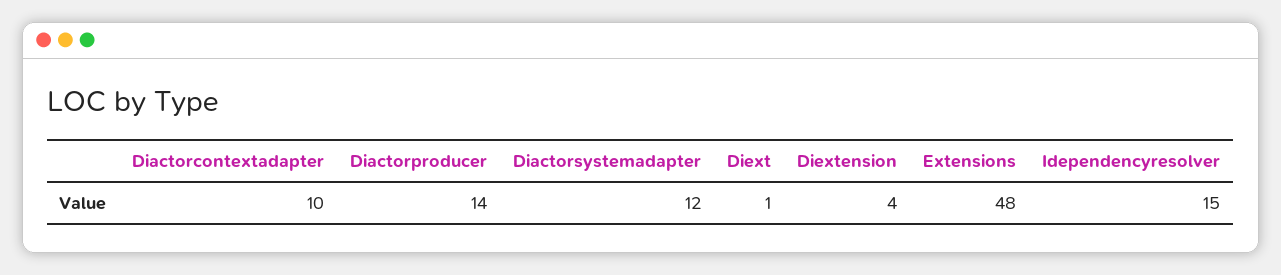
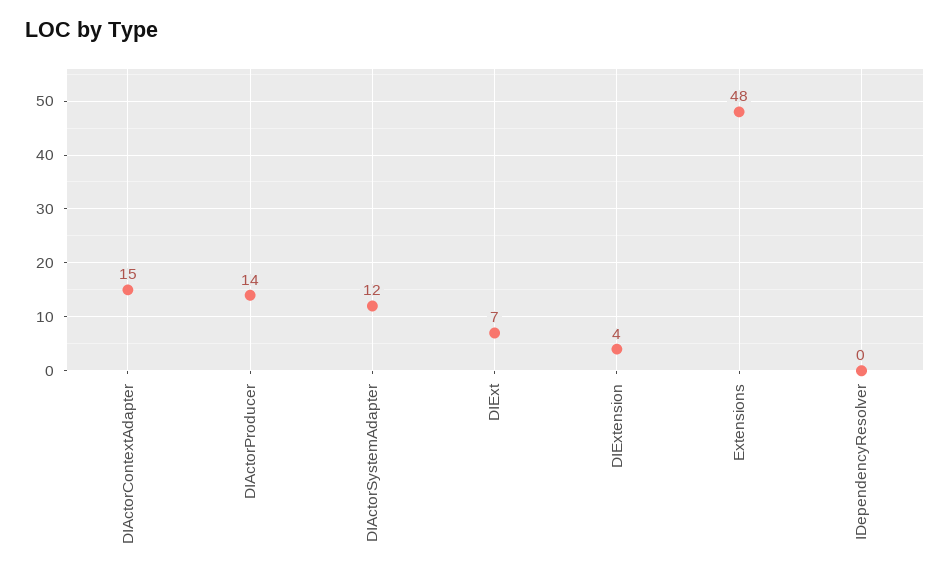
Diactorcontextadapter: 10 -> 15
Diext: 1 -> 7
Idependencyresolver: 15 -> 0

